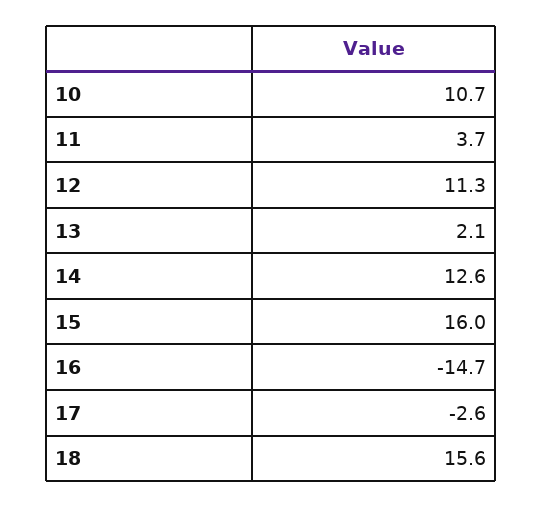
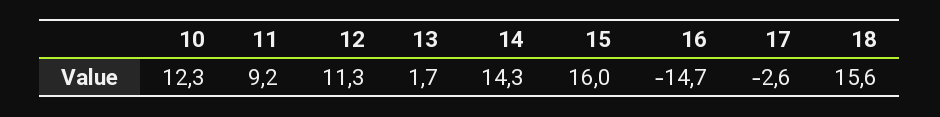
10: 10.7 -> 12.3
11: 3.7 -> 9.2
13: 2.1 -> 1.7
14: 12.6 -> 14.3

